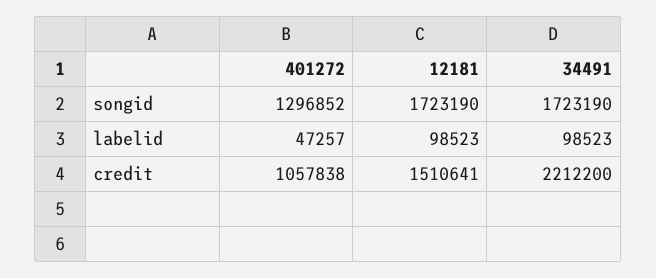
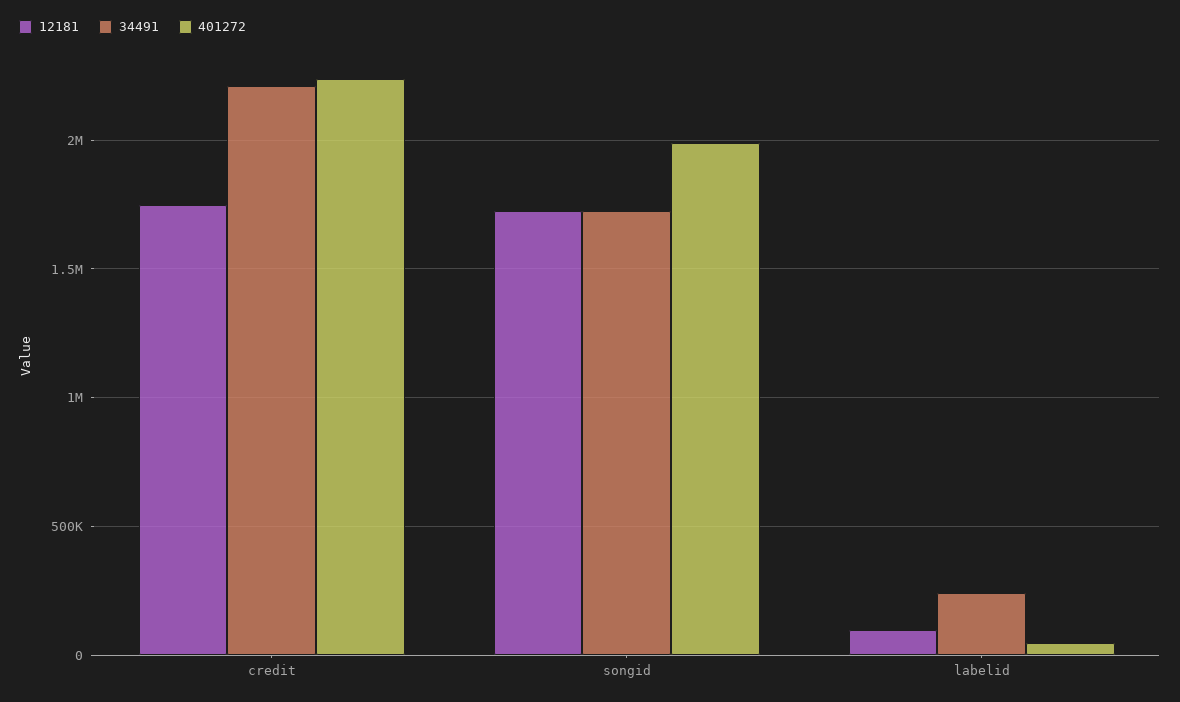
401272, songid: 1296852 -> 2000000
34491, labelid: 98523 -> 250000
401272, credit: 1057838 -> 2250000
12181, credit: 1510641 -> 1750000

